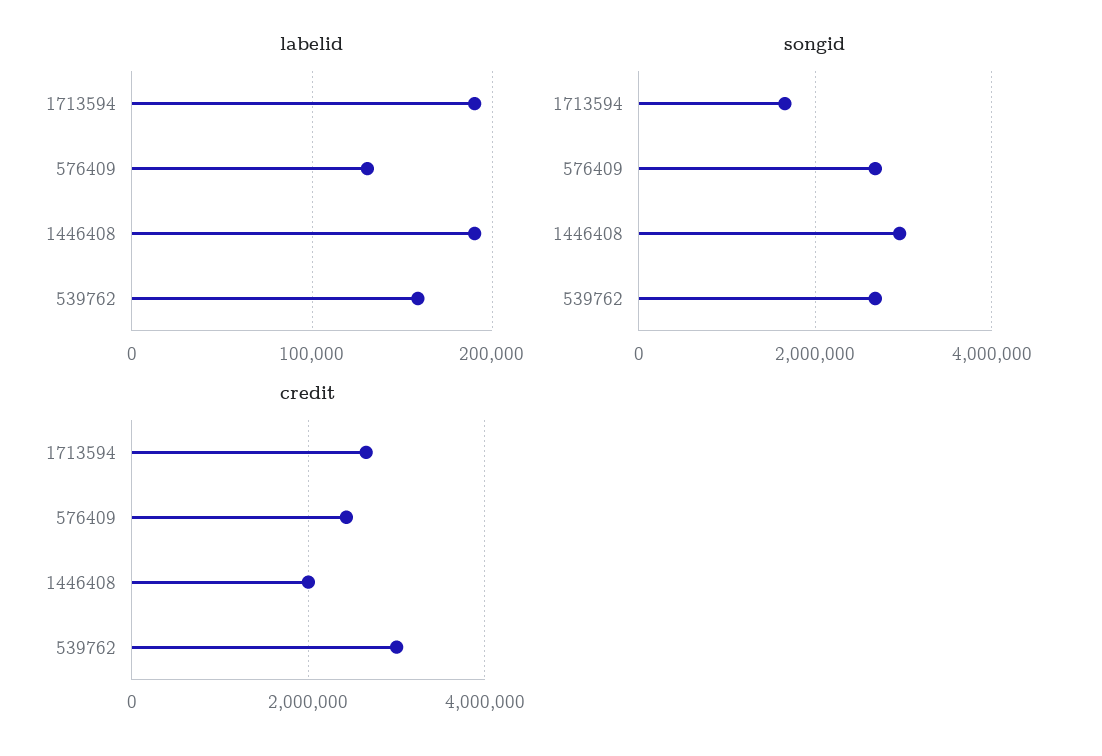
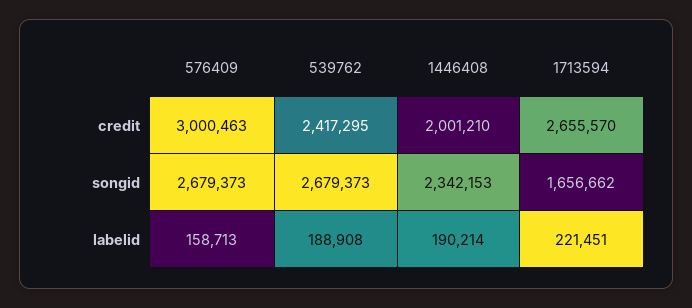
labelid, 1713594: 190000 -> 221451
labelid, 576409: 130000 -> 158713
labelid, 539762: 160000 -> 188908
songid, 1446408: 3000000 -> 2342153
credit, 576409: 2400000 -> 3000463
credit, 539762: 3000000 -> 2417295

